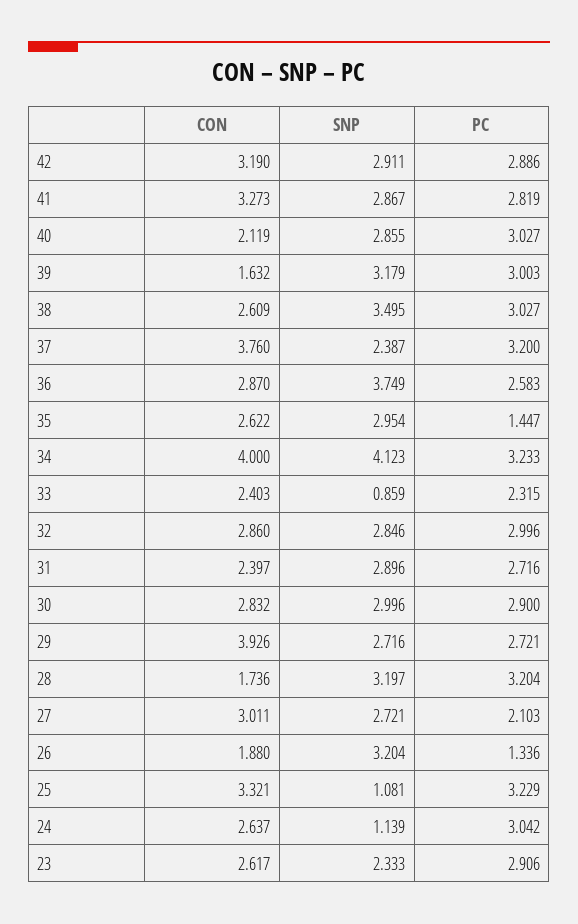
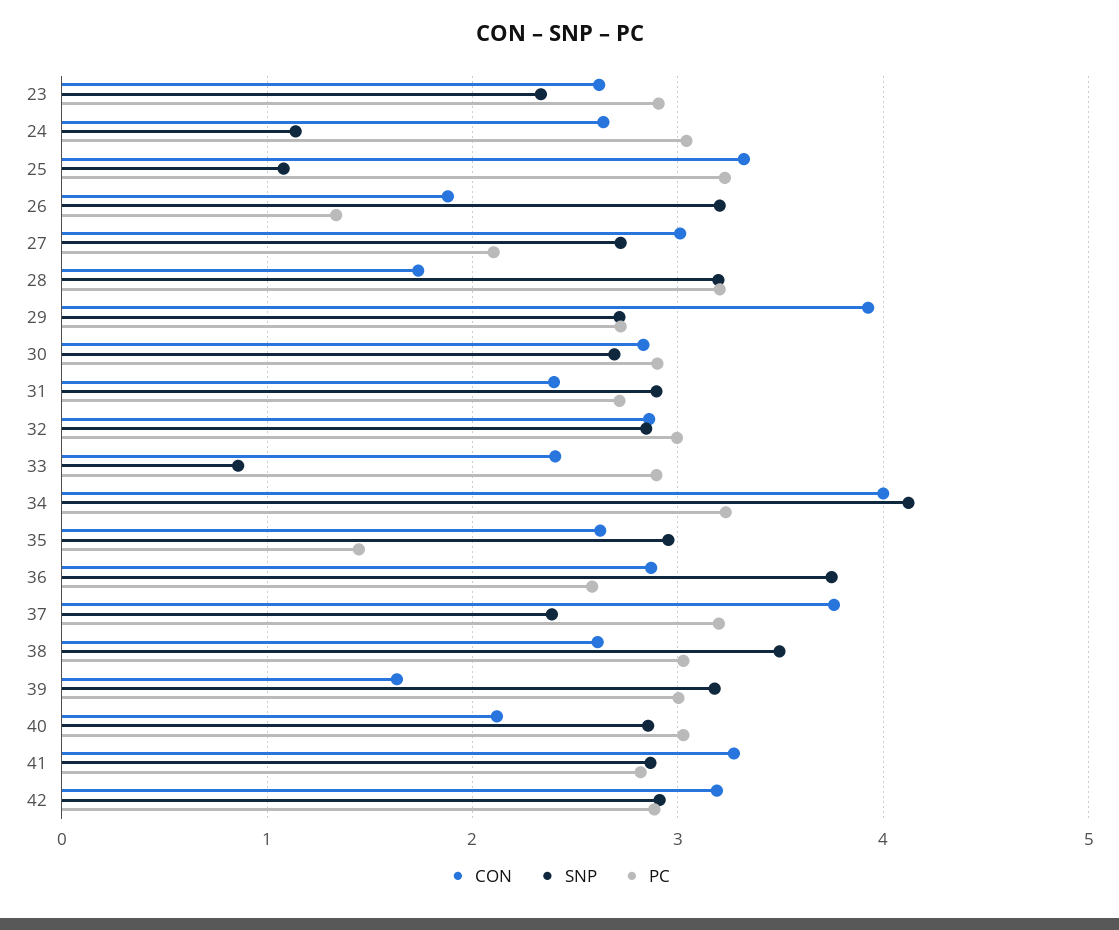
PC, 33: 2.315 -> 2.9
SNP, 30: 2.996 -> 2.7

